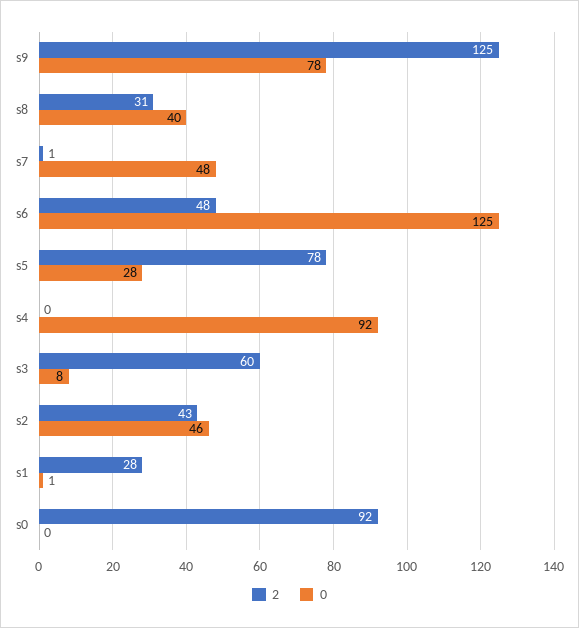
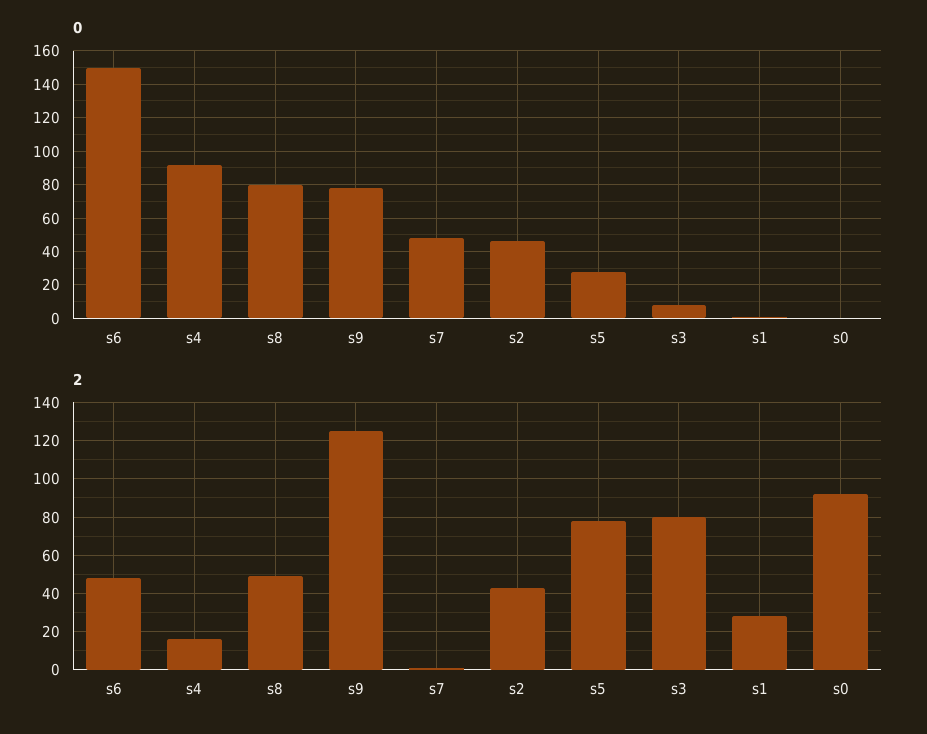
2, s8: 31 -> 50
0, s8: 40 -> 80
0, s6: 125 -> 150
2, s4: 0 -> 15
2, s3: 60 -> 80

